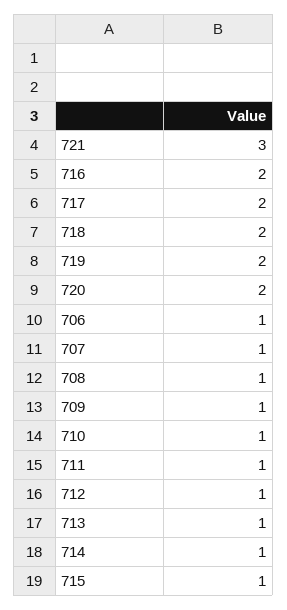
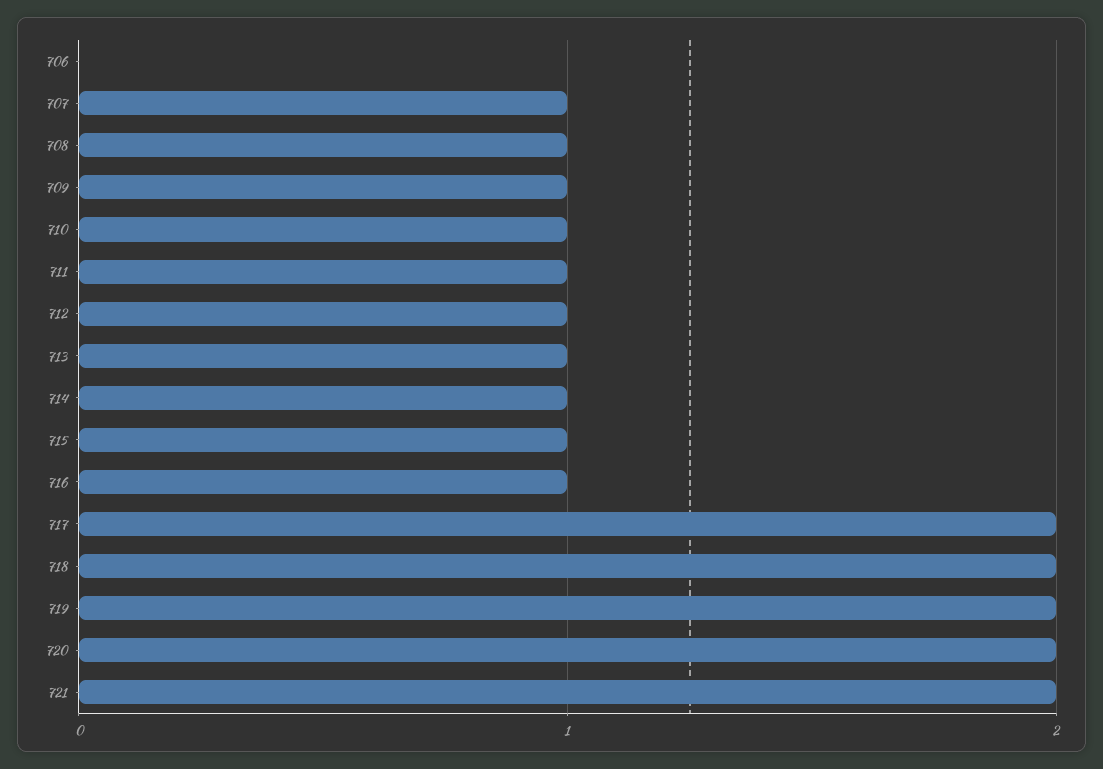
721: 3 -> 2
716: 2 -> 1
706: 1 -> 0

